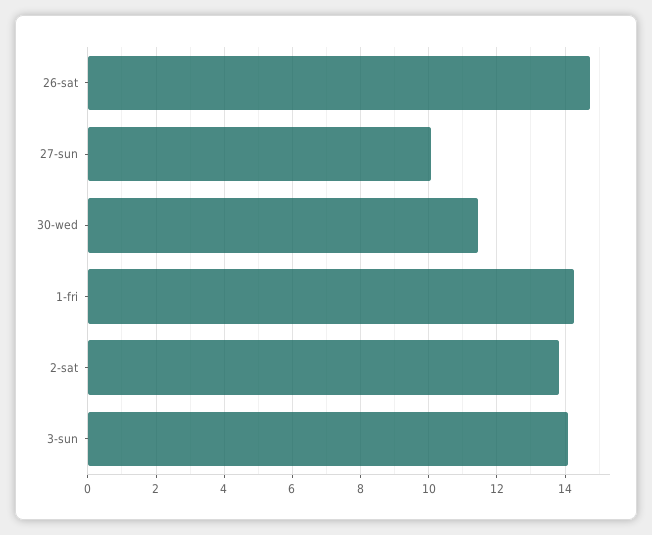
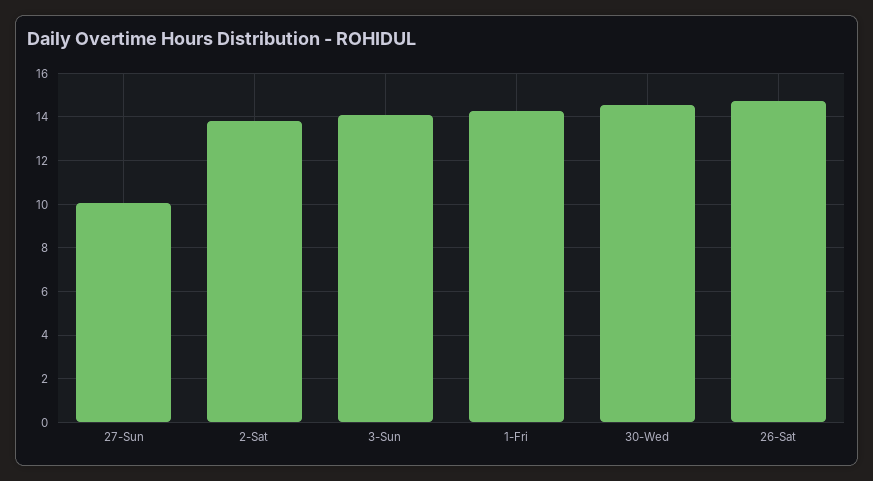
30-wed: 11.4 -> 14.5

